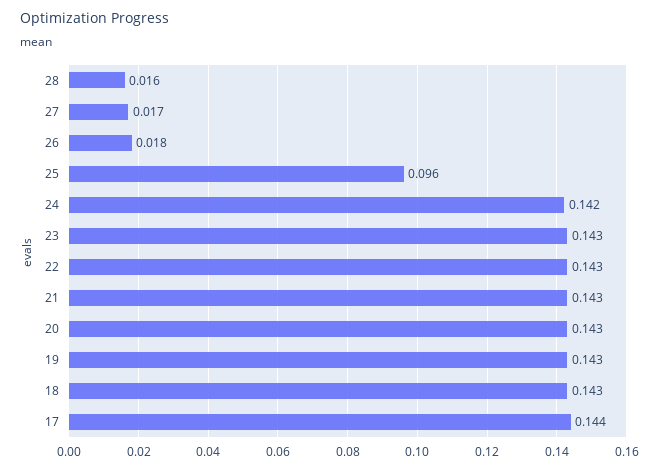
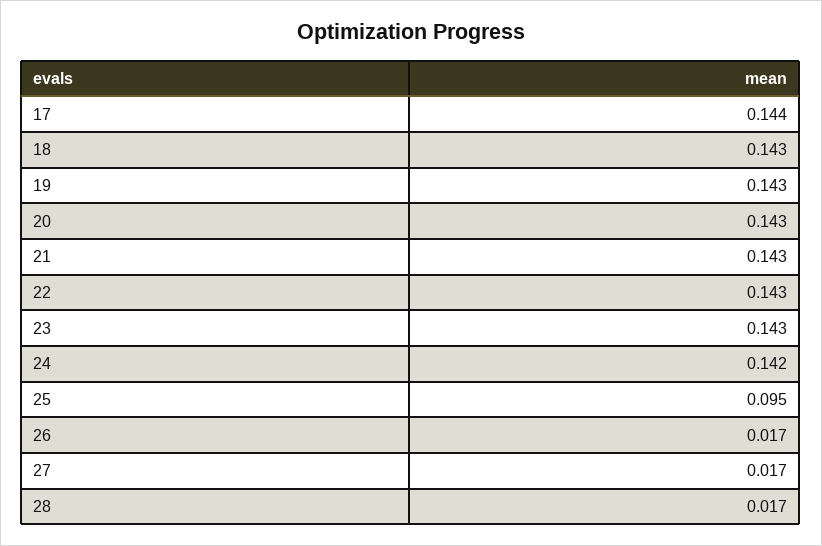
28: 0.016 -> 0.017
26: 0.018 -> 0.017
25: 0.096 -> 0.095

